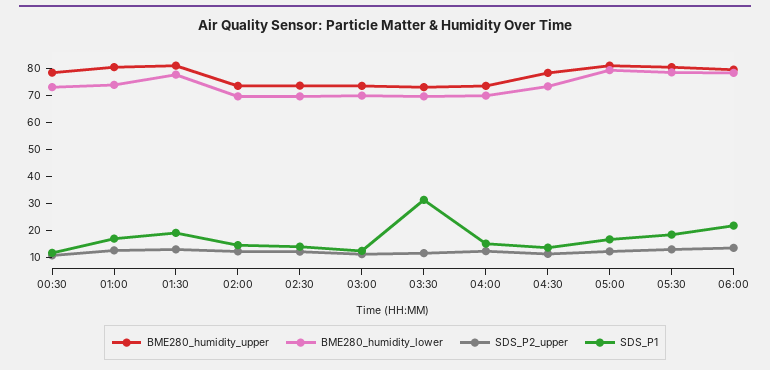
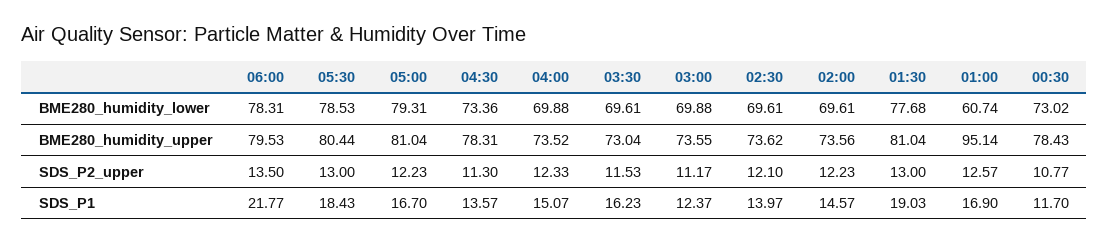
BME280_humidity_upper, 01:00: 80 -> 95.14
BME280_humidity_lower, 01:00: 75 -> 60.74
SDS_P1, 03:30: 30 -> 16.23

